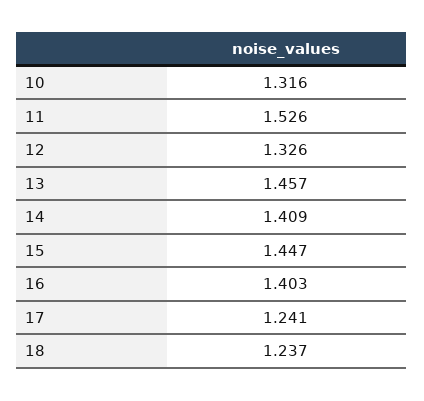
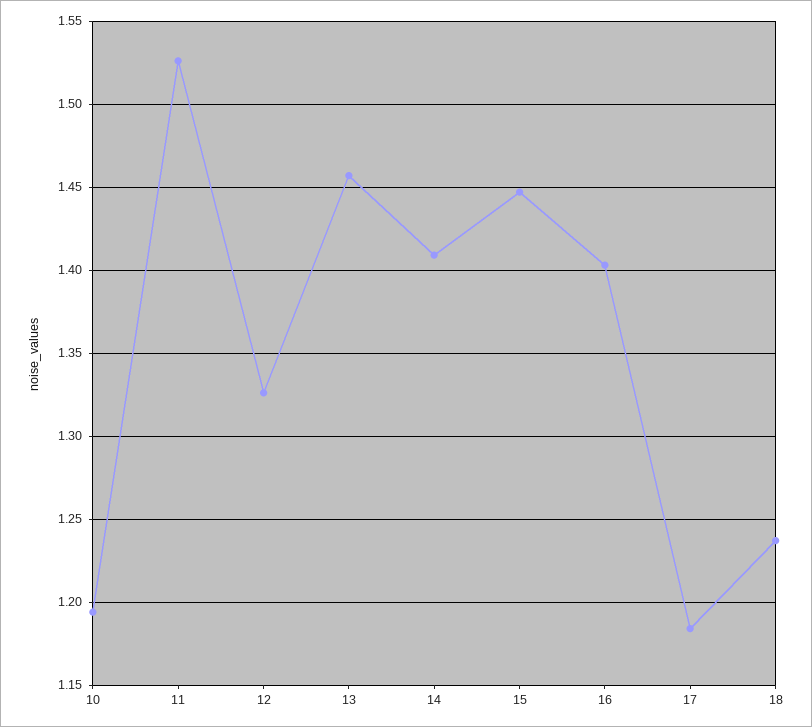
10: 1.316 -> 1.195
17: 1.241 -> 1.185

